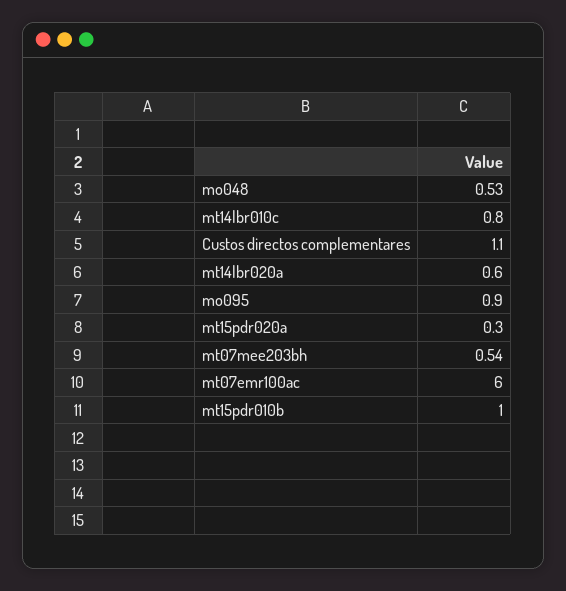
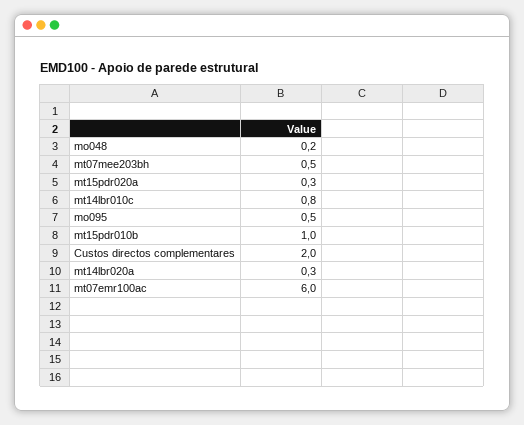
mo048: 0.53 -> 0.2
Custos directos complementares: 1.1 -> 2
mt14lbr020a: 0.6 -> 0.3
mo095: 0.9 -> 0.5

